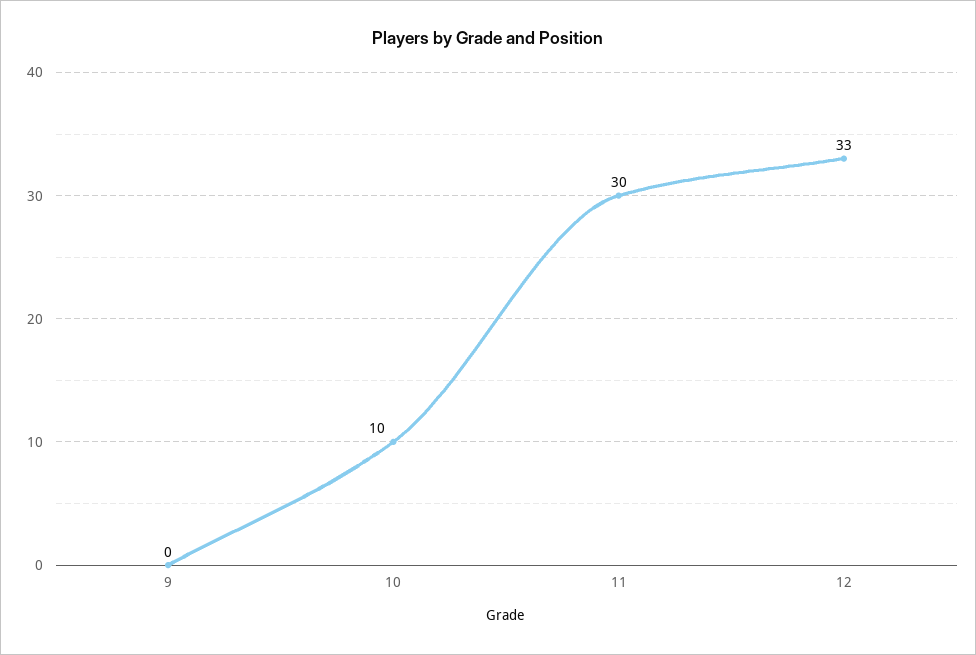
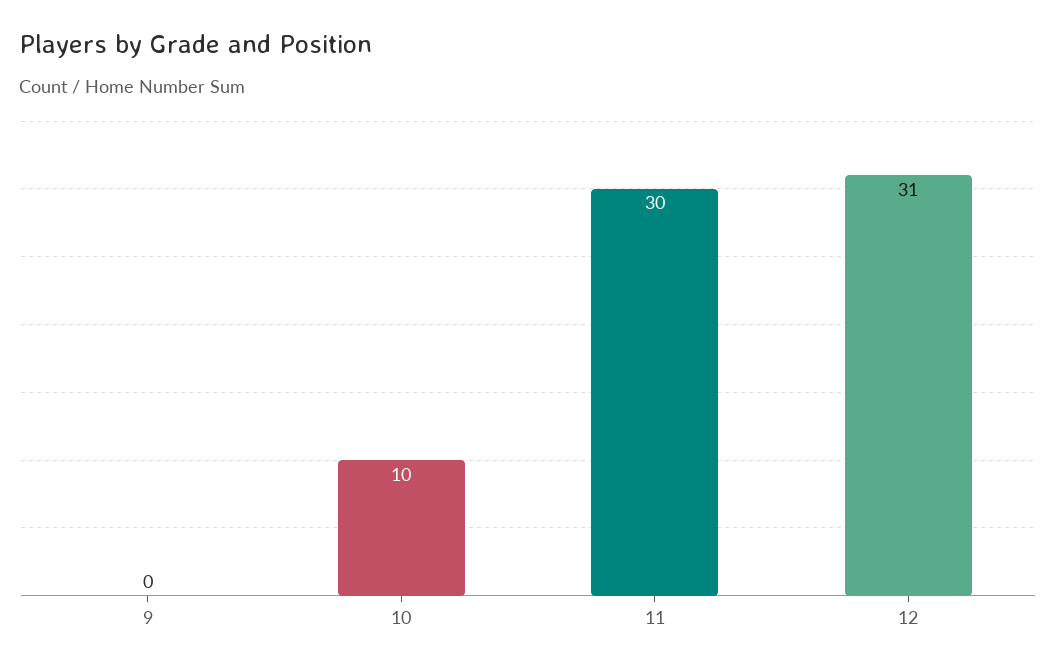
12: 33 -> 31

